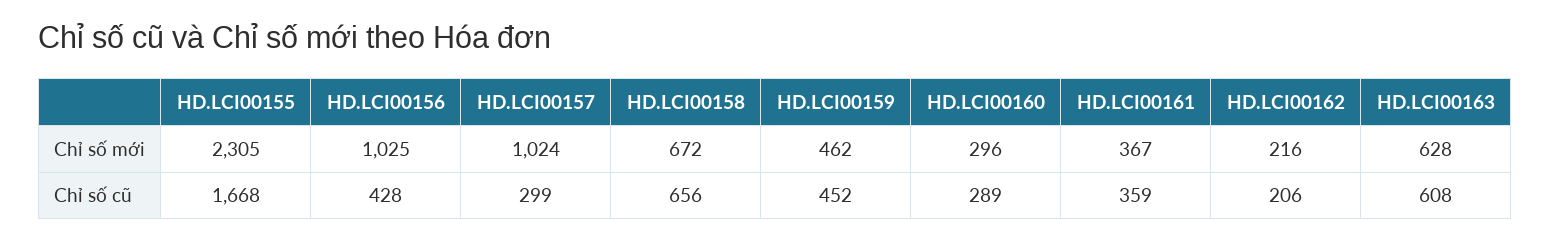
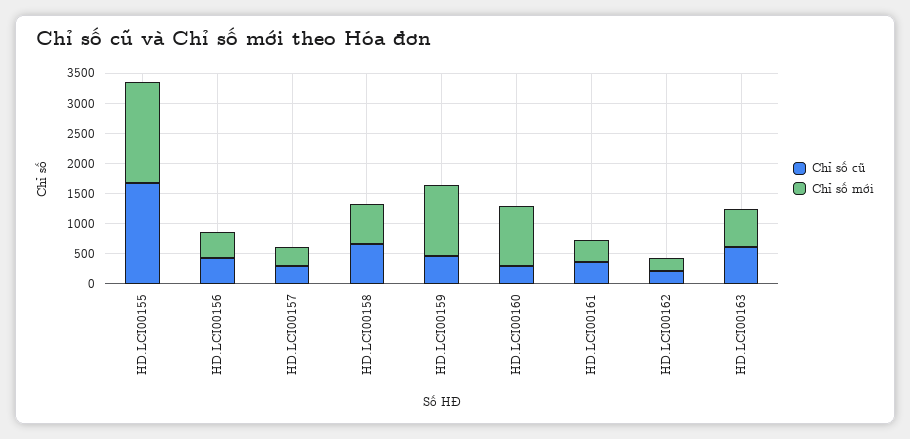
Chỉ số mới, HD.LCI00155: 2305 -> 1750
Chỉ số mới, HD.LCI00156: 1025 -> 500
Chỉ số mới, HD.LCI00157: 1024 -> 250
Chỉ số mới, HD.LCI00159: 462 -> 1250
Chỉ số mới, HD.LCI00160: 296 -> 1000

